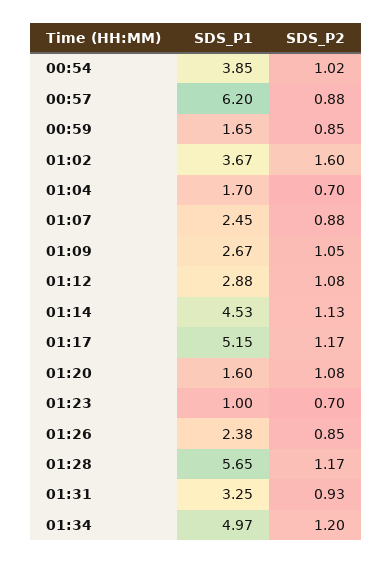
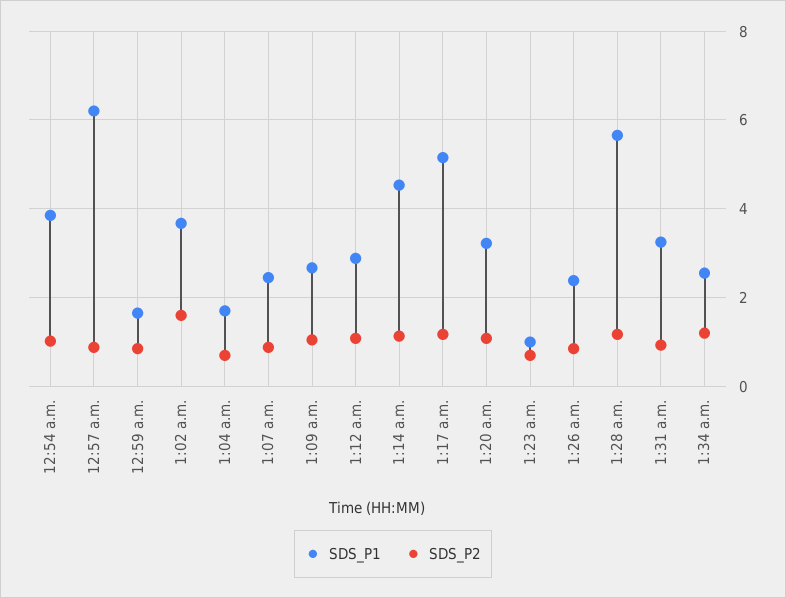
SDS_P1, 01:20: 1.6 -> 3.2
SDS_P1, 01:34: 4.97 -> 2.6

